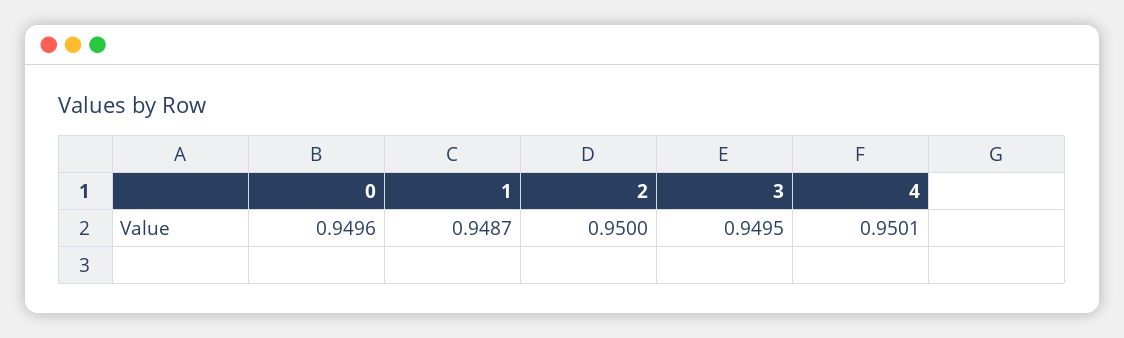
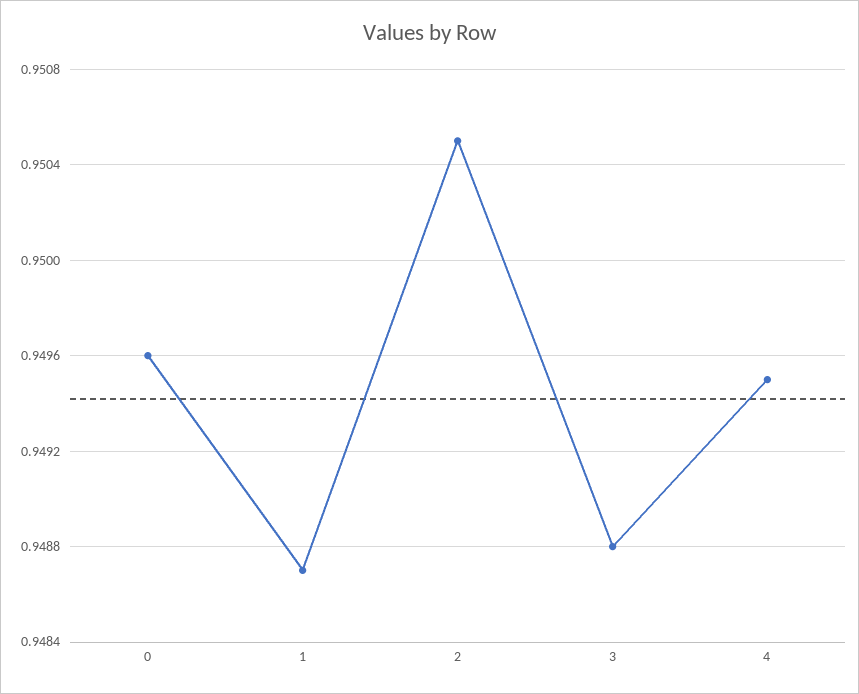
2: 0.95 -> 0.9505
3: 0.9495 -> 0.9488
4: 0.9501 -> 0.9495

